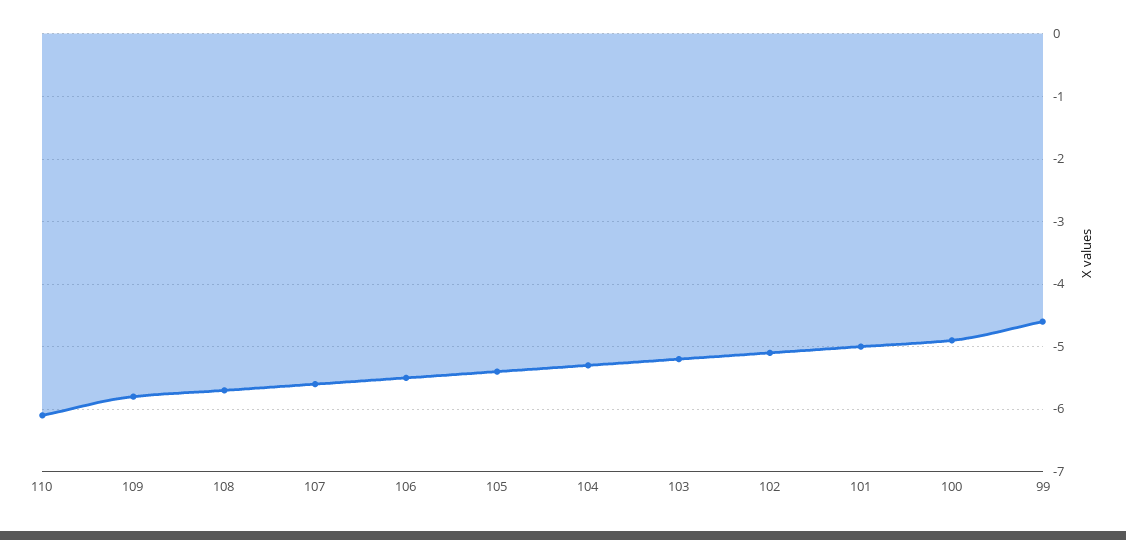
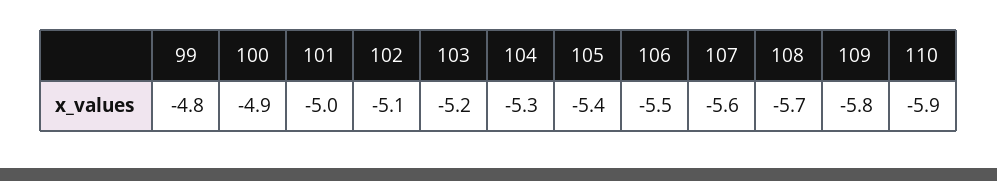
110: -6.1 -> -5.9
99: -4.6 -> -4.8

